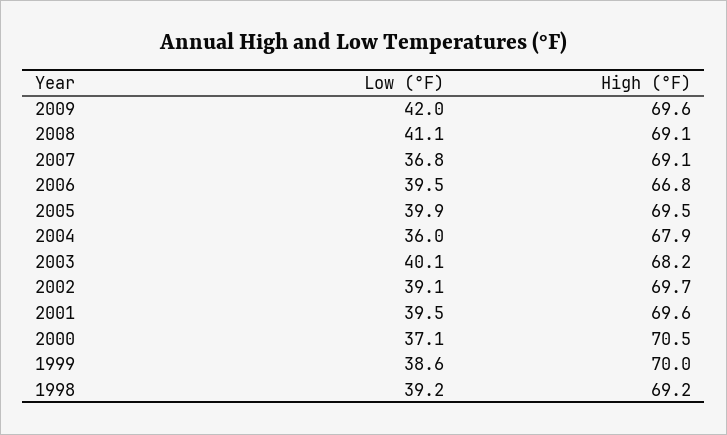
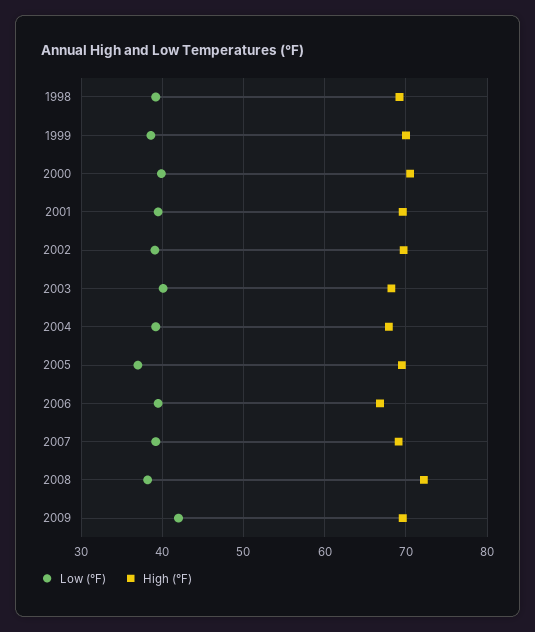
Low (°F), 2008: 41.1 -> 38
High (°F), 2008: 69.1 -> 72
Low (°F), 2007: 36.8 -> 39
Low (°F), 2005: 39.9 -> 37
Low (°F), 2004: 36 -> 39
Low (°F), 2000: 37.1 -> 40

